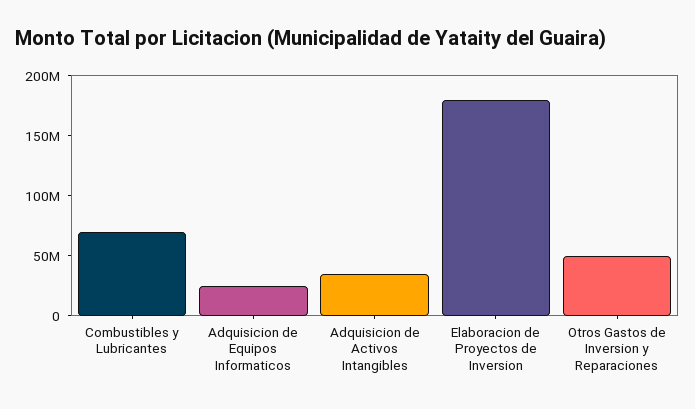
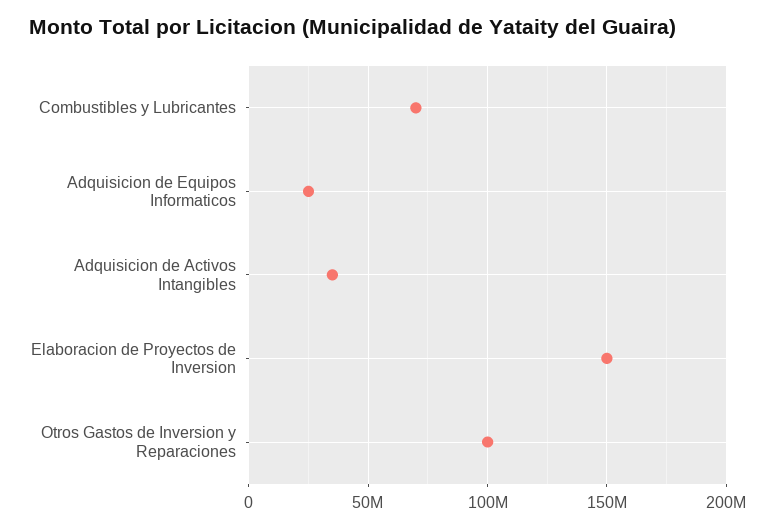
Elaboracion de Proyectos de Inversion: 180000000 -> 150000000
Otros Gastos de Inversion y Reparaciones: 50000000 -> 100000000

